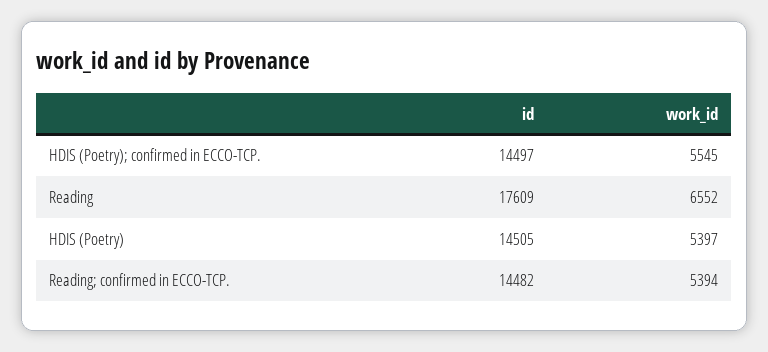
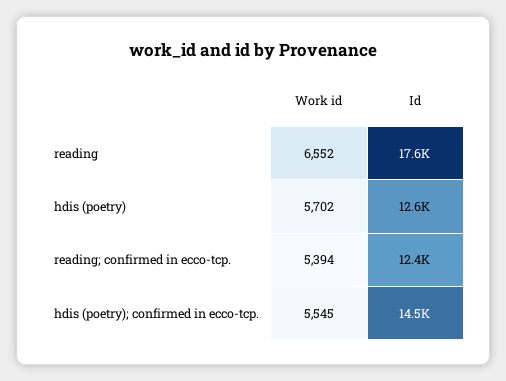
id, HDIS (Poetry): 14505 -> 12600
work_id, HDIS (Poetry): 5397 -> 5702
id, Reading; confirmed in ECCO-TCP.: 14482 -> 12400

